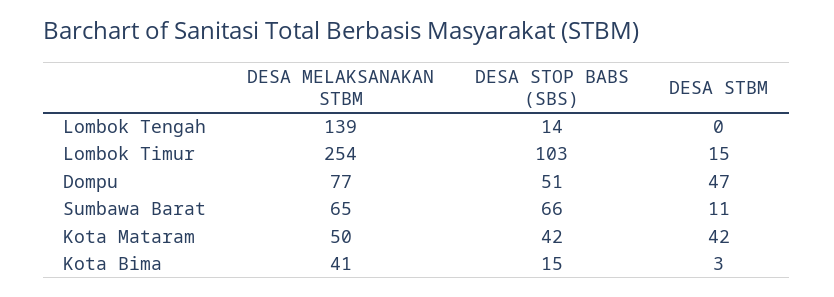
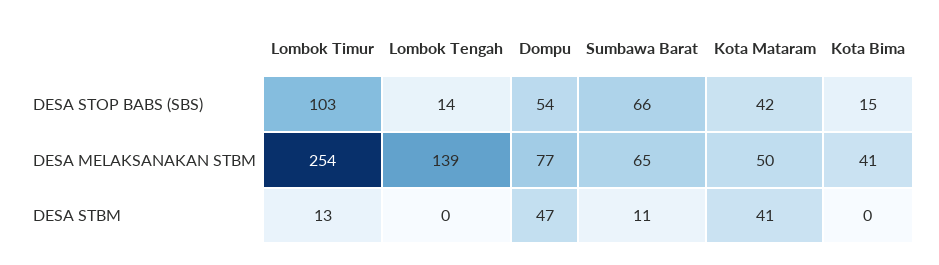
DESA STBM, Lombok Timur: 15 -> 13
DESA STOP BABS (SBS), Dompu: 51 -> 54
DESA STBM, Kota Mataram: 42 -> 41
DESA STBM, Kota Bima: 3 -> 0

